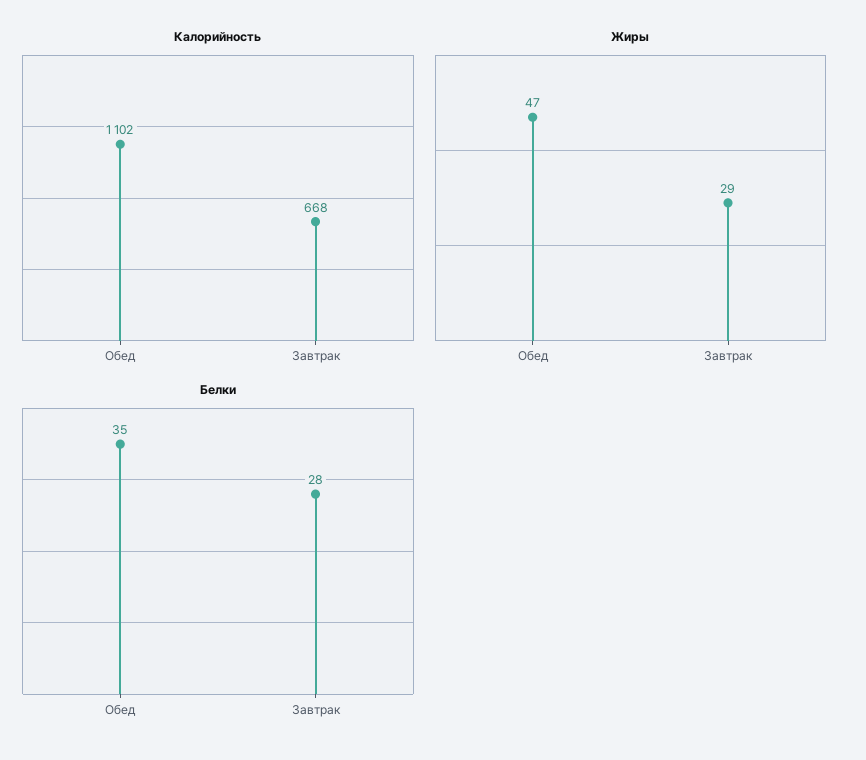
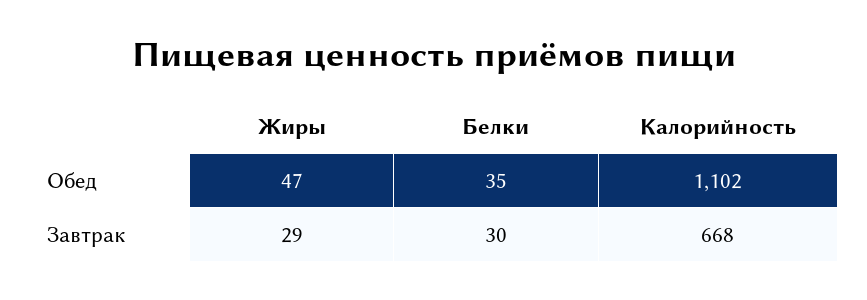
Белки, Завтрак: 28 -> 30

